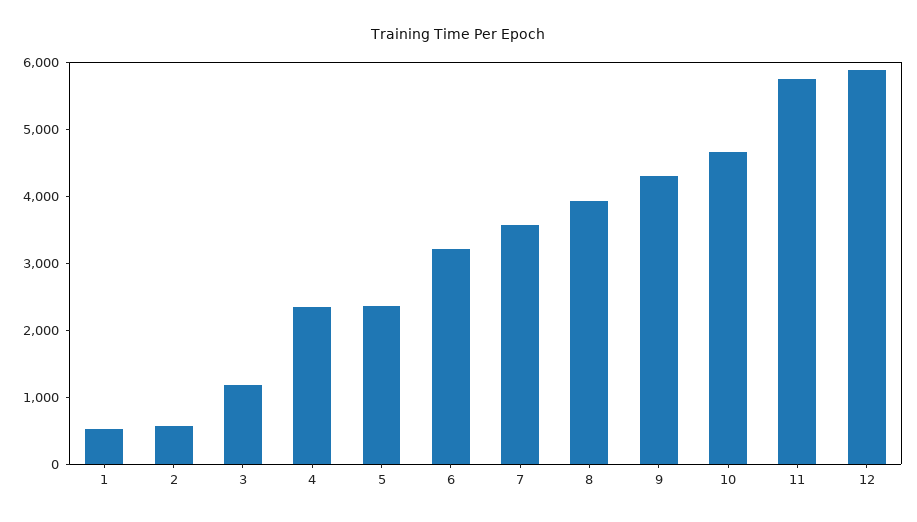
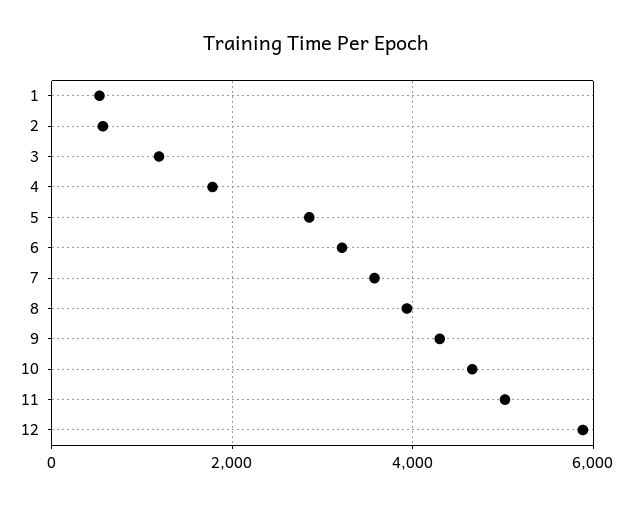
4: 2400 -> 1800
5: 2400 -> 2800
11: 5800 -> 5000

